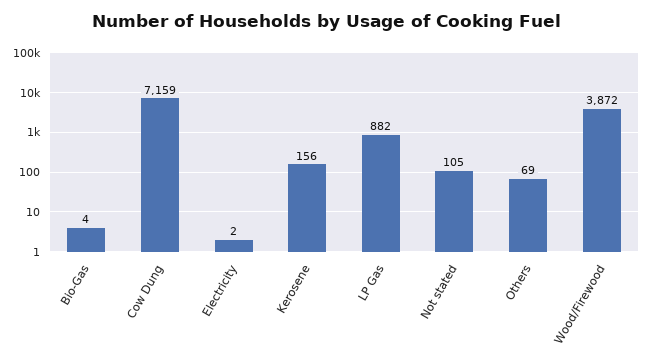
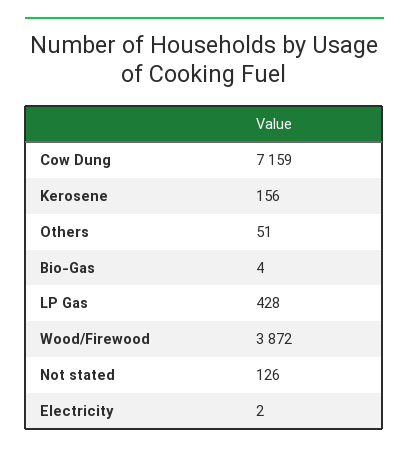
LP Gas: 882 -> 428
Not stated: 105 -> 126
Others: 69 -> 51

